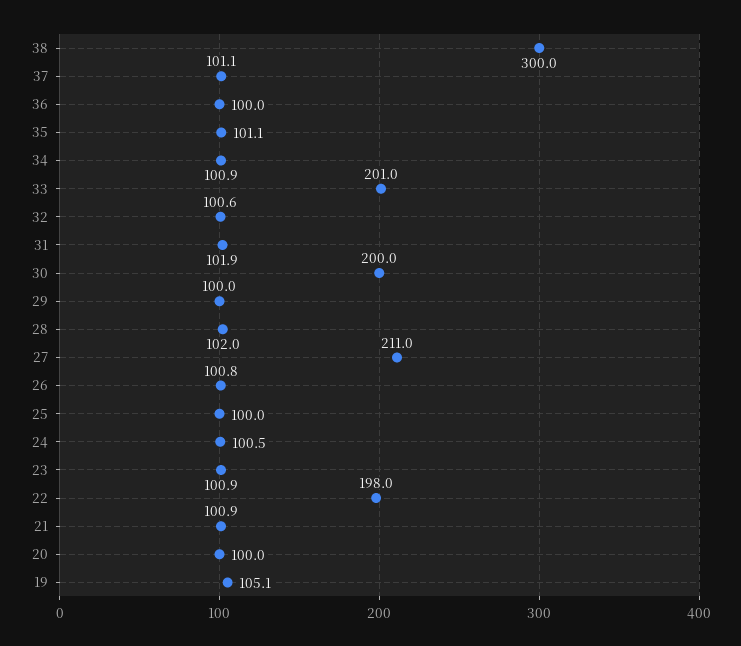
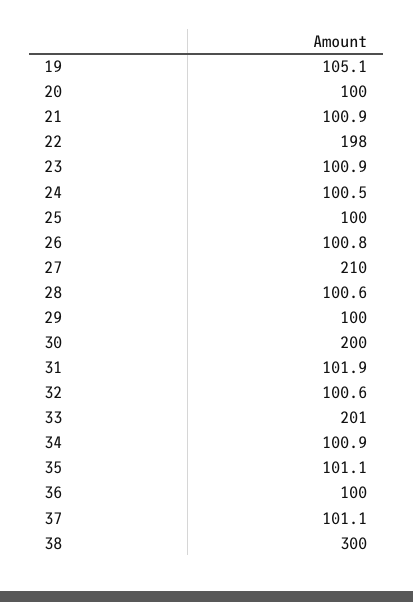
28: 102 -> 100.6
27: 211 -> 210

